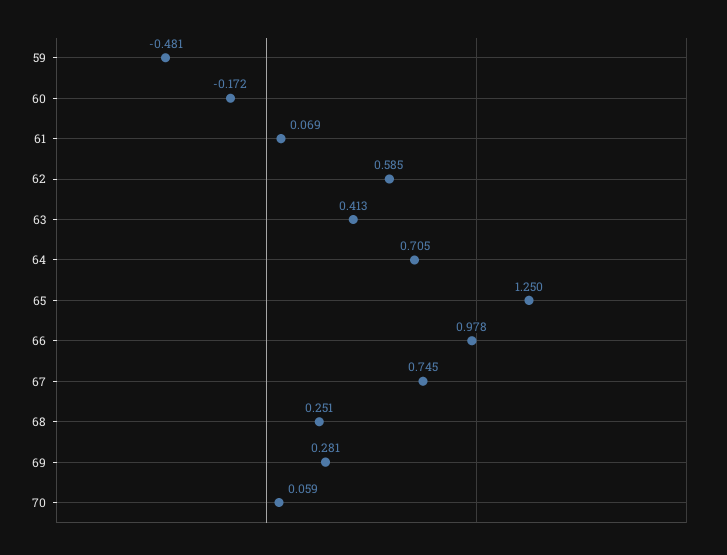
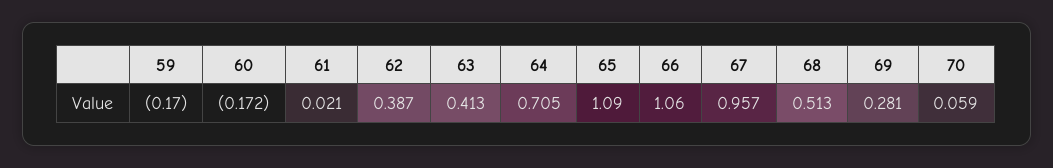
59: -0.481 -> -0.17
61: 0.069 -> 0.021
62: 0.585 -> 0.387
65: 1.25 -> 1.09
66: 0.978 -> 1.06
67: 0.745 -> 0.957
68: 0.251 -> 0.513

